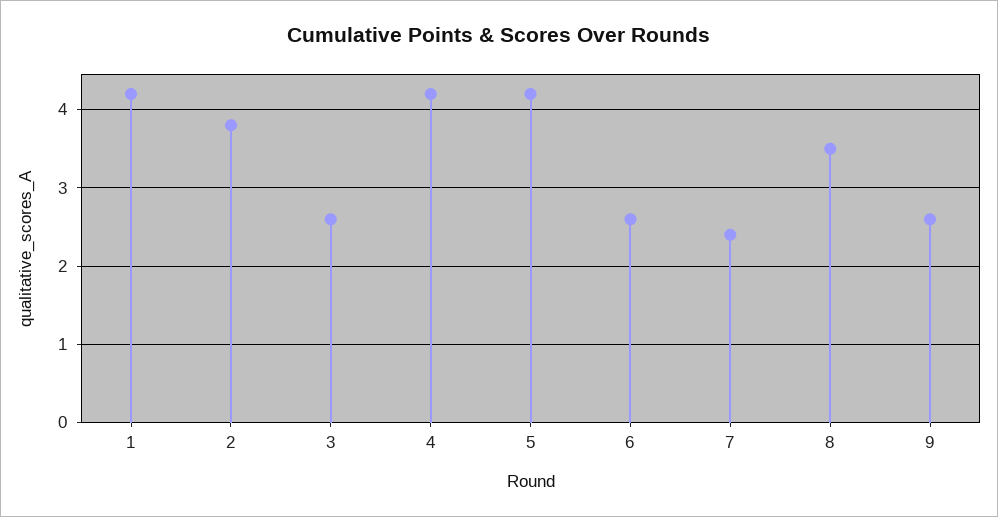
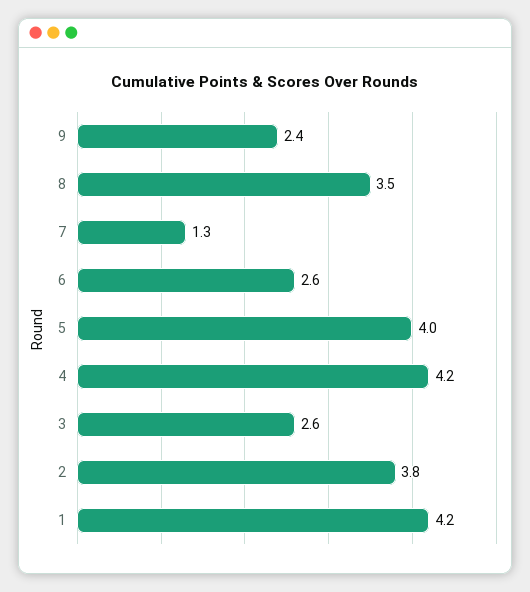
5: 4.2 -> 4
7: 2.4 -> 1.3
9: 2.6 -> 2.4

